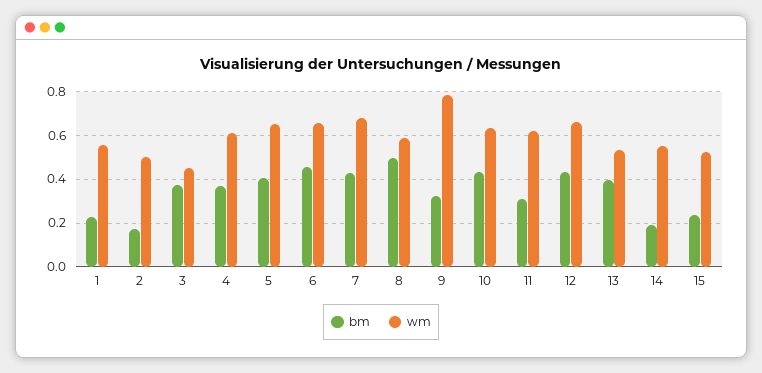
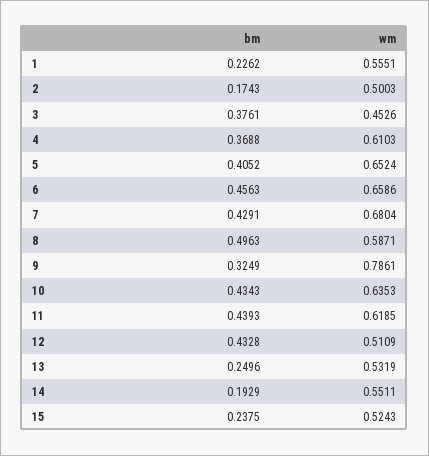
bm, 11: 0.3 -> 0.4393
wm, 12: 0.65 -> 0.5109
bm, 13: 0.4 -> 0.2496

